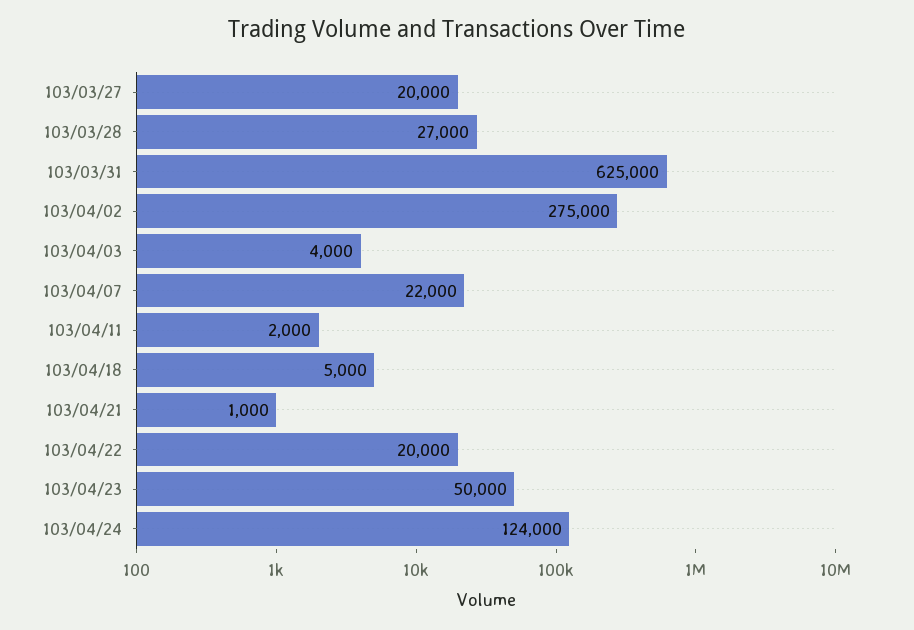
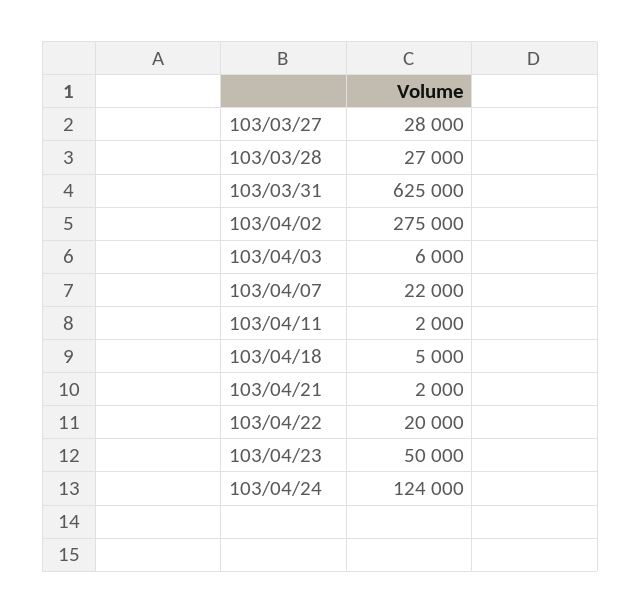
103/03/27: 20000 -> 28000
103/04/03: 4000 -> 6000
103/04/21: 1000 -> 2000

